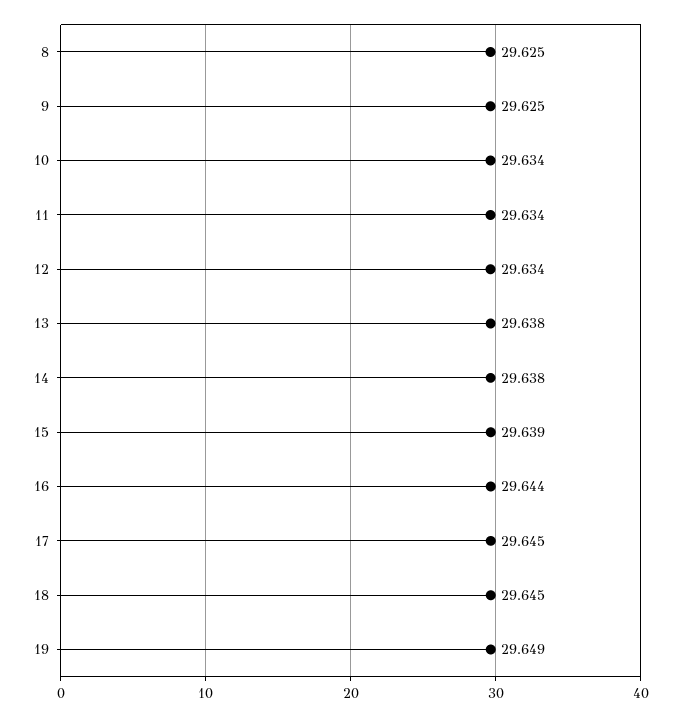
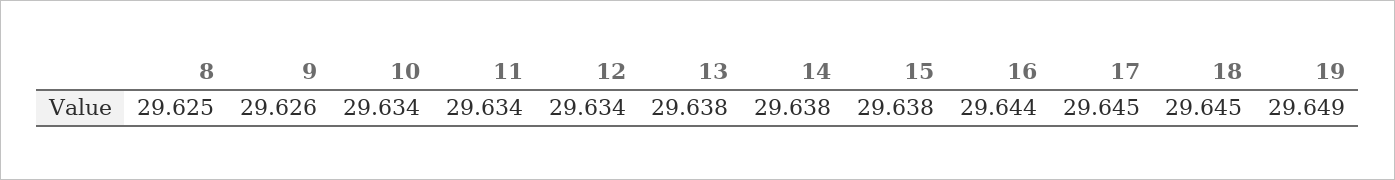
9: 29.625 -> 29.626
15: 29.639 -> 29.638

